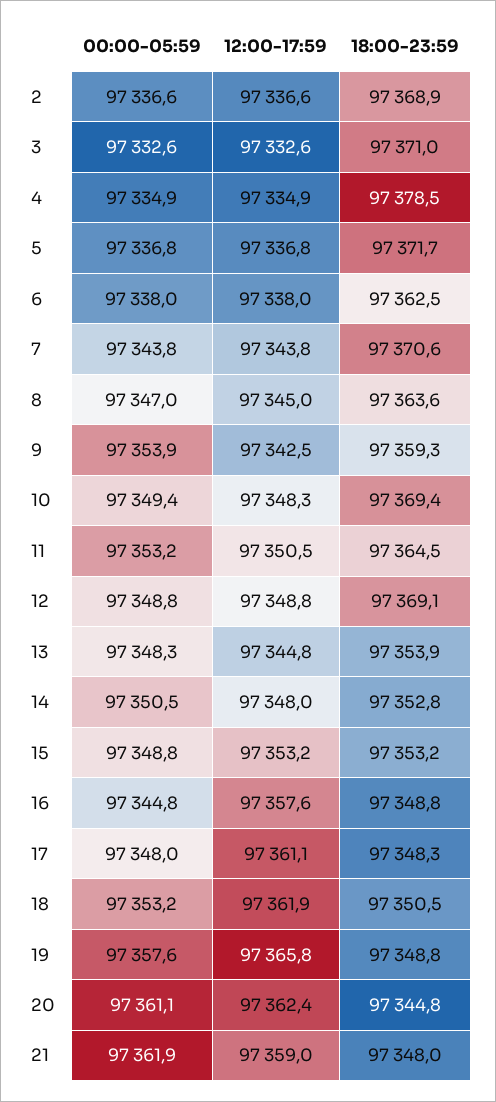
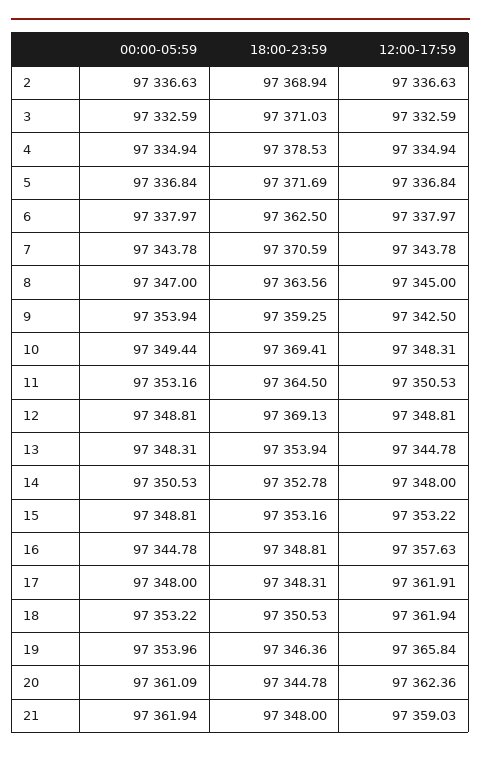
12:00-17:59, 17: 97361.1 -> 97361.91
00:00-05:59, 19: 97357.6 -> 97353.96
18:00-23:59, 19: 97348.8 -> 97346.36

